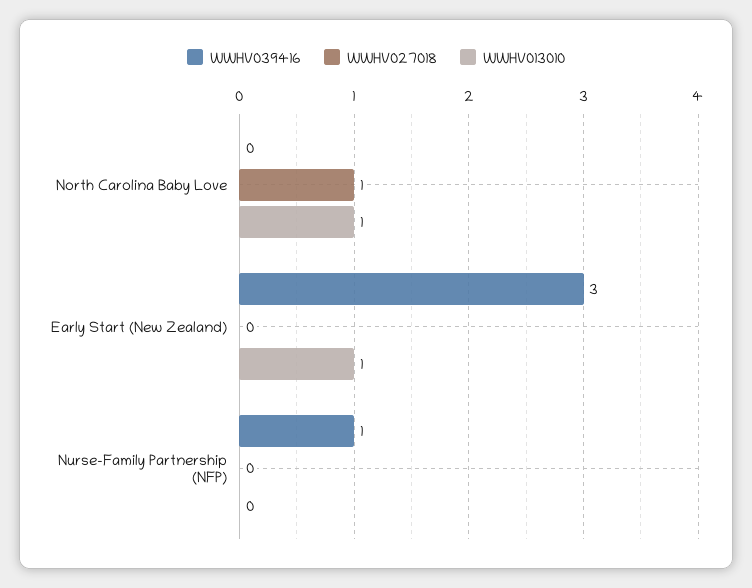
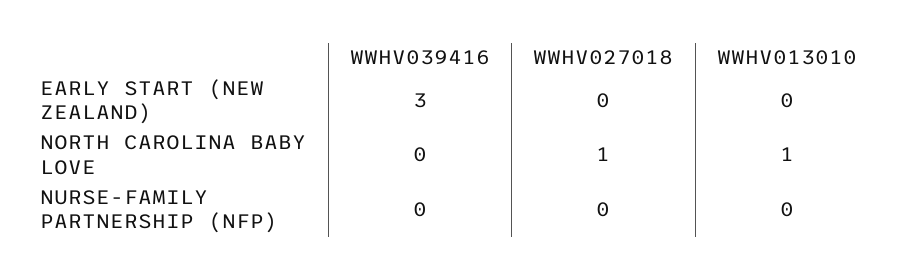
WWHV013010, Early Start (New Zealand): 1 -> 0
WWHV039416, Nurse-Family Partnership (NFP): 1 -> 0

